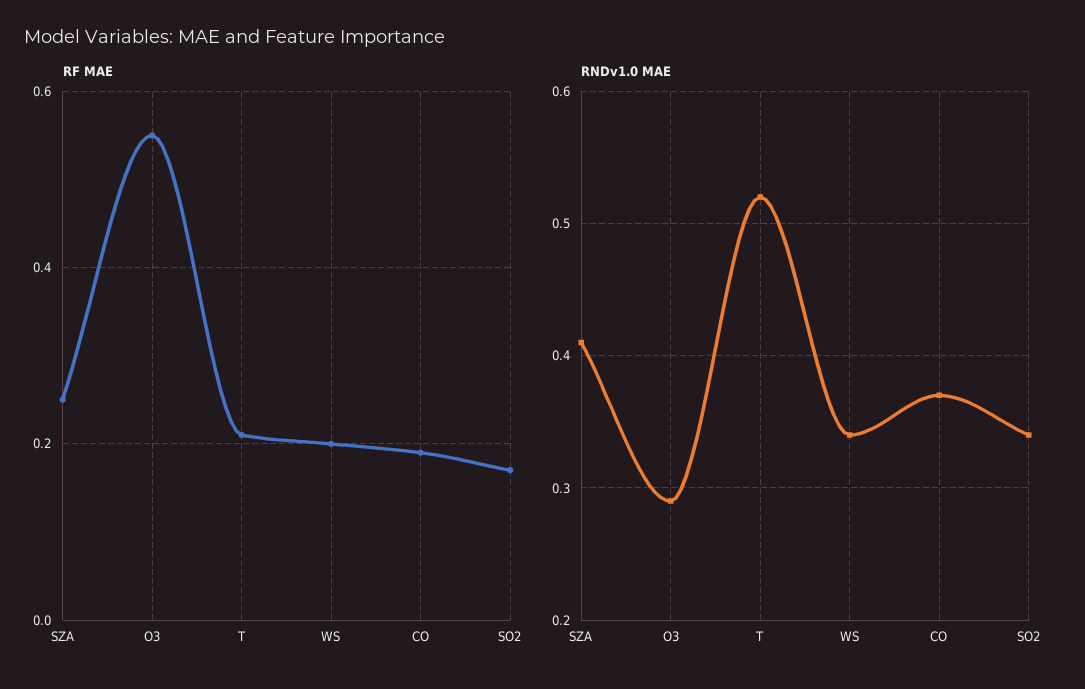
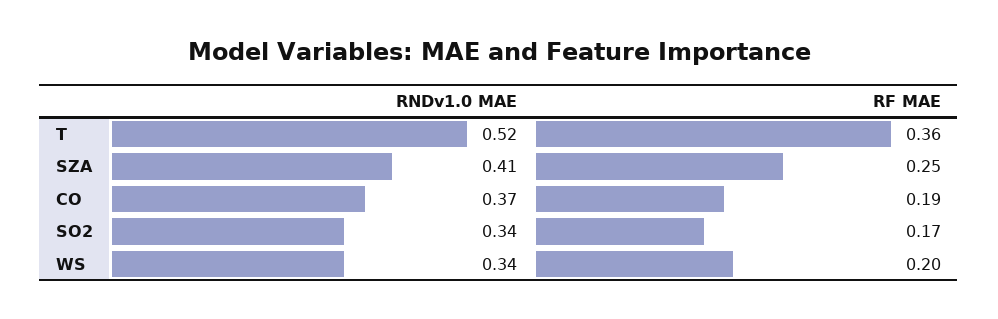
RF MAE, O3: 0.55 -> none
RF MAE, T: 0.2 -> 0.36
RNDv1.0 MAE, O3: 0.29 -> none

